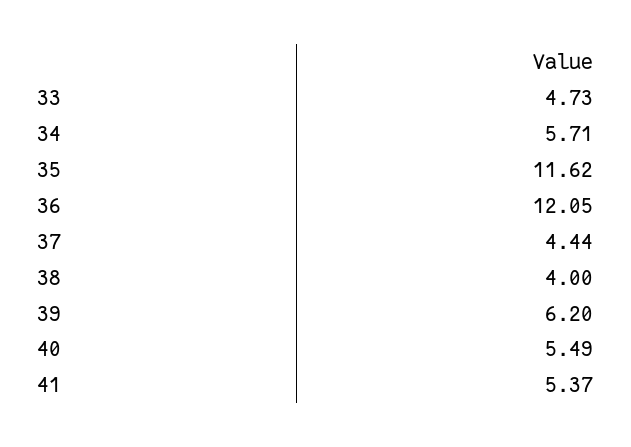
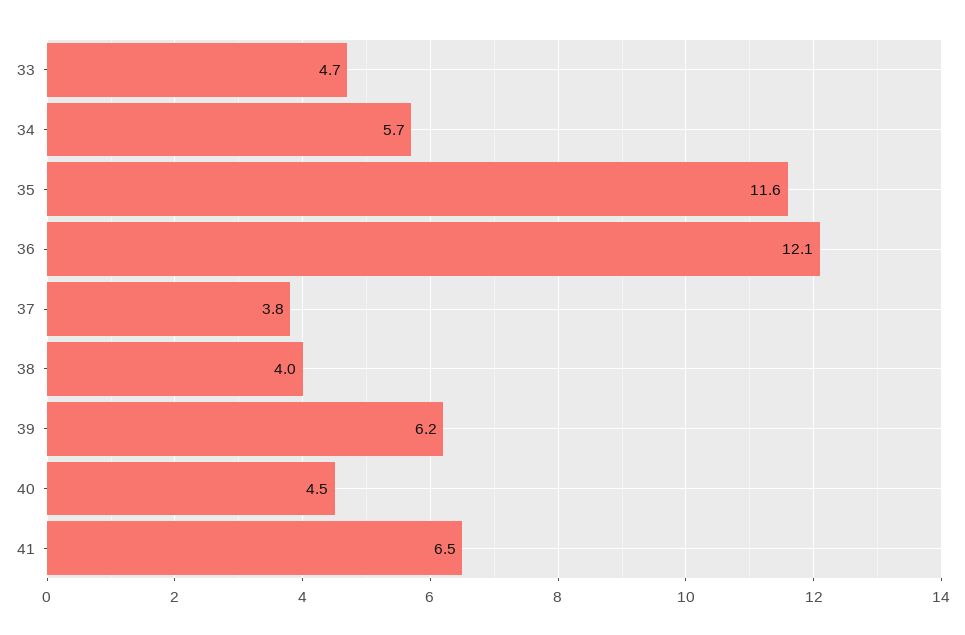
37: 4.44 -> 3.8
40: 5.49 -> 4.5
41: 5.37 -> 6.5

